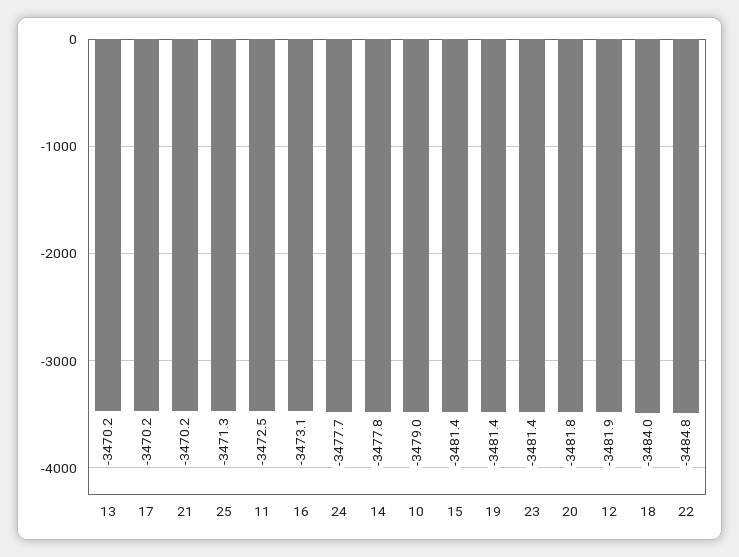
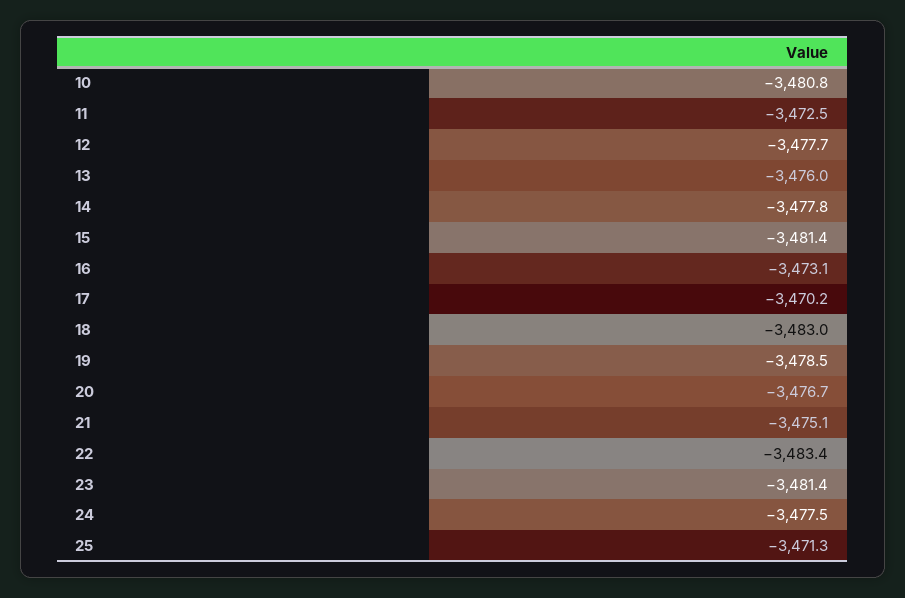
13: -3470.2 -> -3476
21: -3470.2 -> -3475.1
24: -3477.7 -> -3477.5
10: -3479 -> -3480.8
19: -3481.4 -> -3478.5
20: -3481.8 -> -3476.7
12: -3481.9 -> -3477.7
18: -3484 -> -3483
22: -3484.8 -> -3483.4

